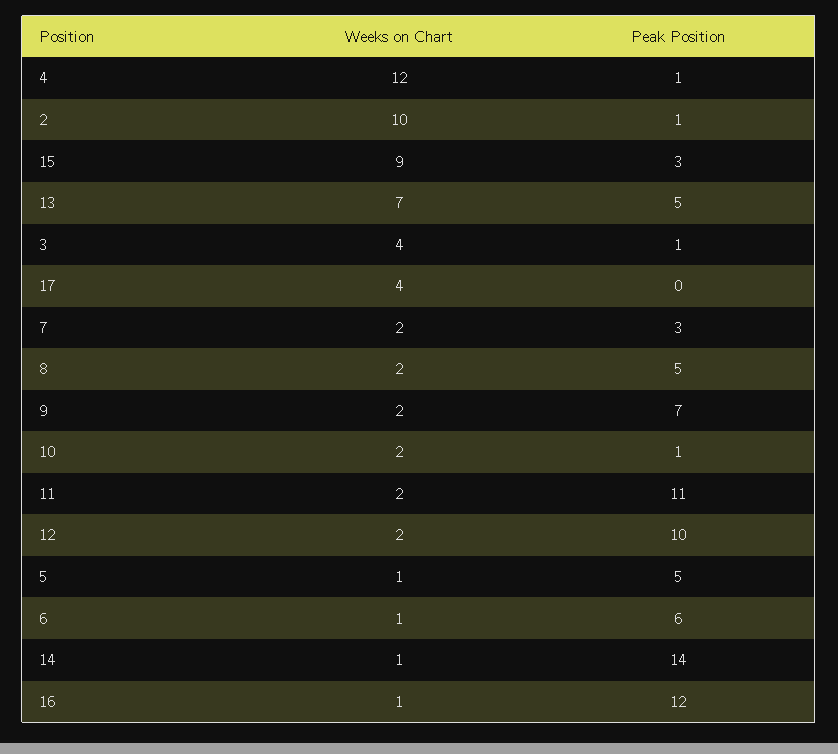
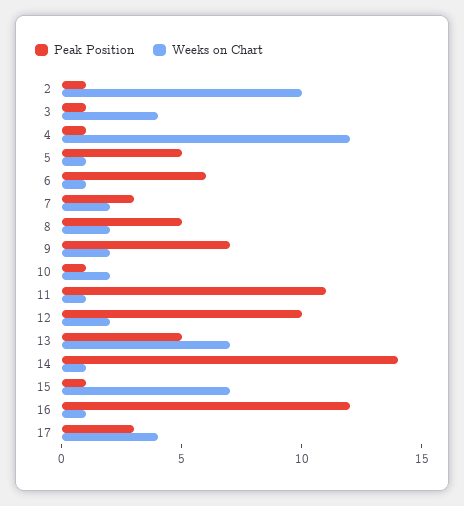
Weeks on Chart, 15: 9 -> 7
Peak Position, 15: 3 -> 1
Peak Position, 17: 0 -> 3
Weeks on Chart, 11: 2 -> 1

